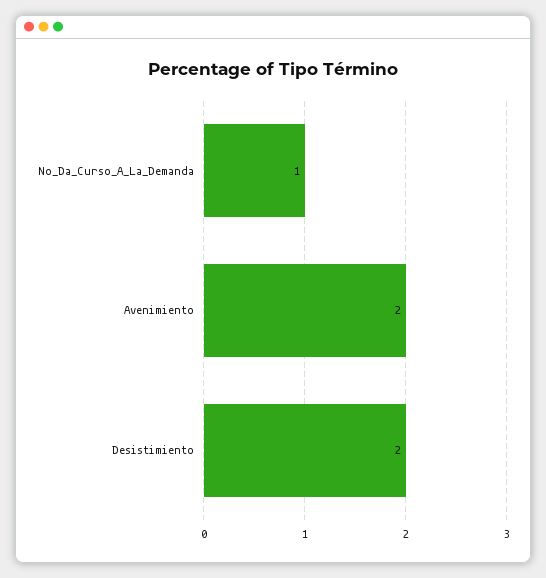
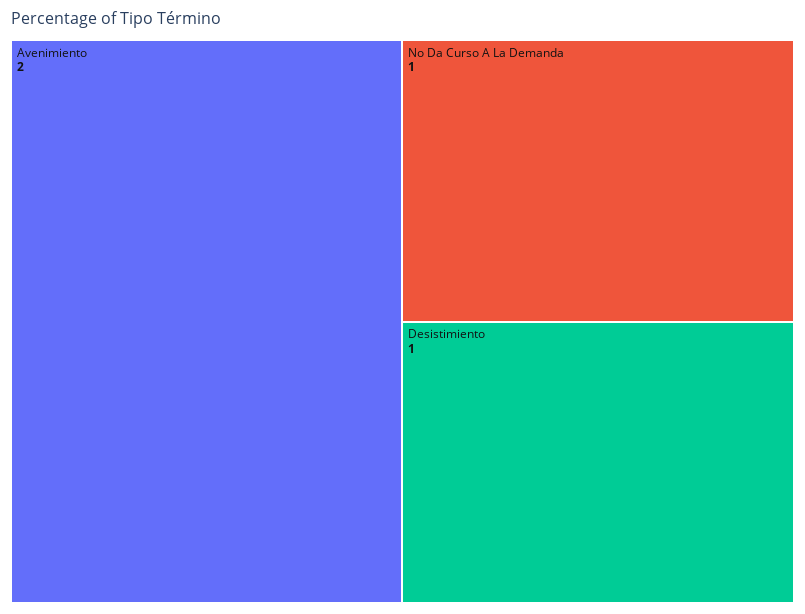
Desistimiento: 2 -> 1

